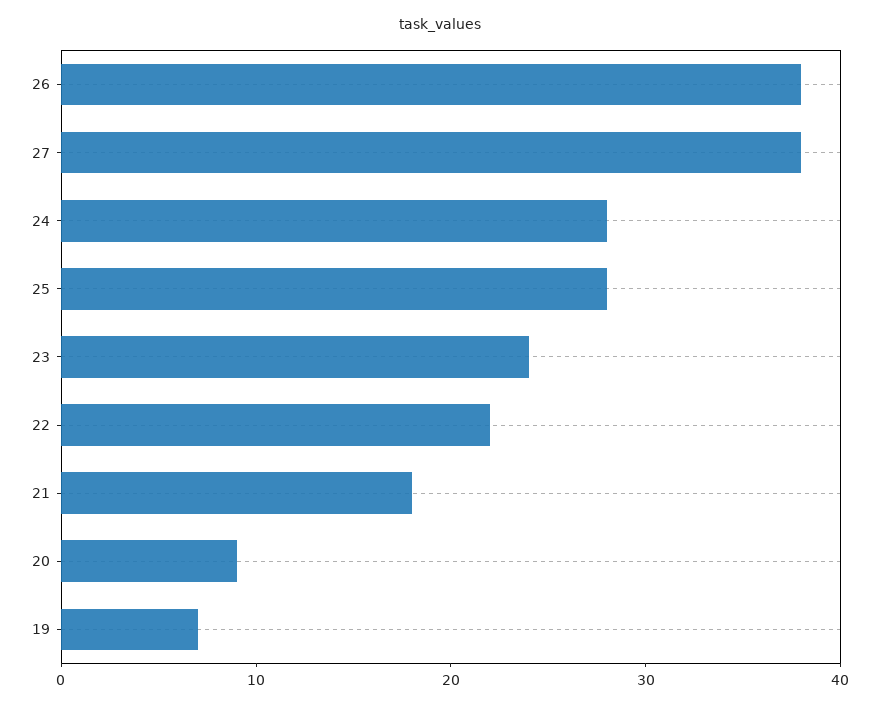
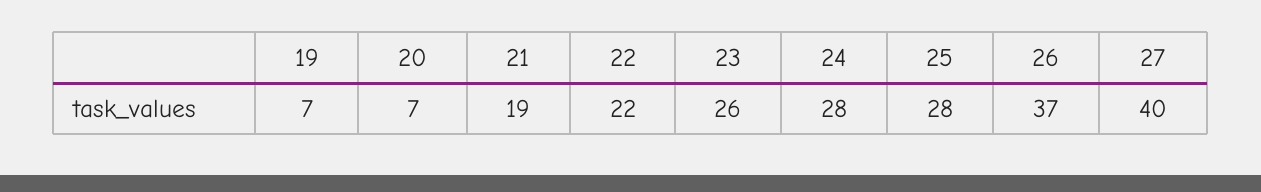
26: 38 -> 37
27: 38 -> 40
23: 24 -> 26
21: 18 -> 19
20: 9 -> 7

